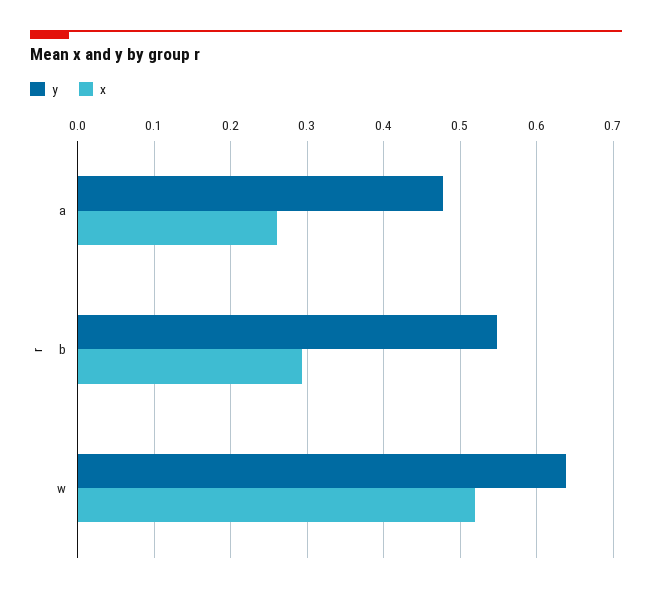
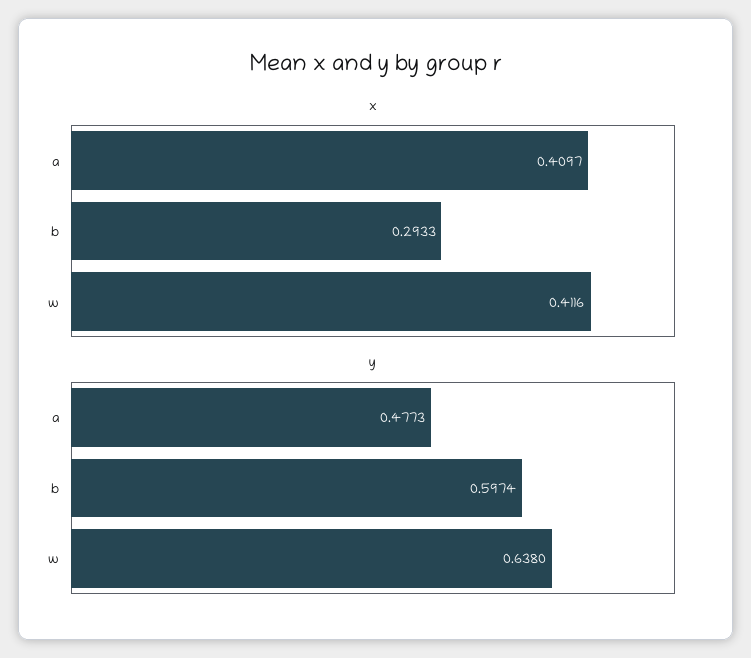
x, a: 0.26 -> 0.4097
y, b: 0.55 -> 0.5974
x, w: 0.52 -> 0.4116

